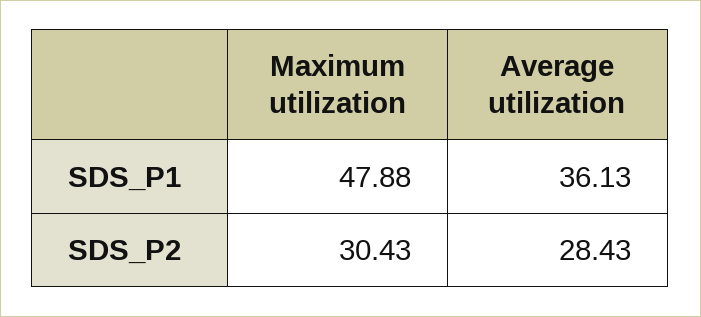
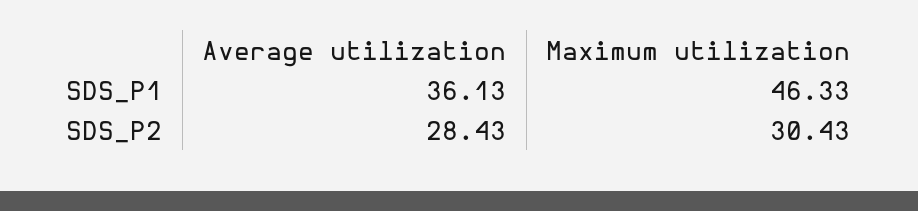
Maximum utilization, SDS_P1: 47.88 -> 46.33

